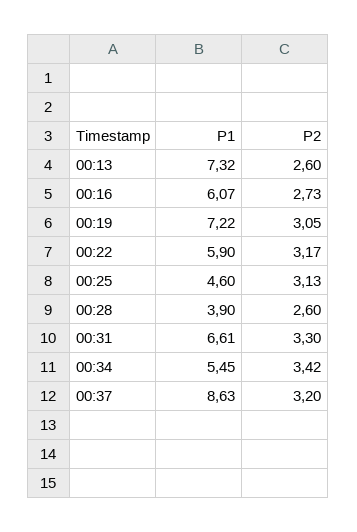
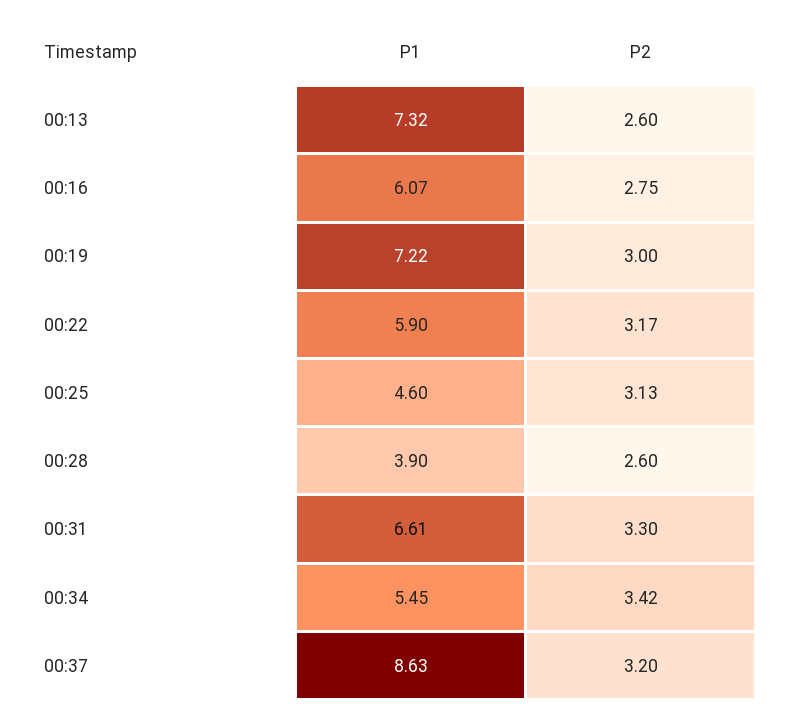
P2, 00:16: 2.73 -> 2.75
P2, 00:19: 3.05 -> 3

